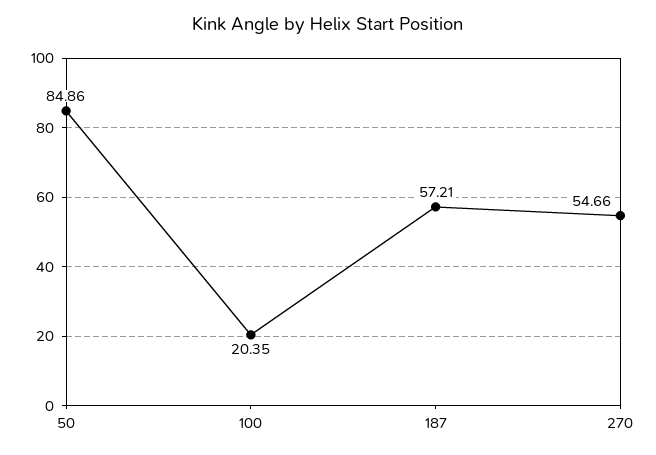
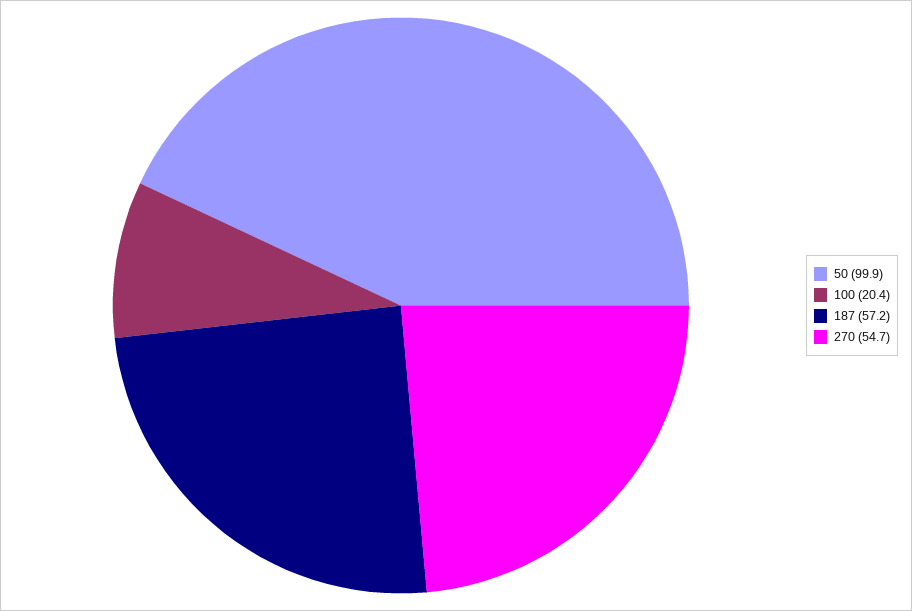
50: 84.86 -> 99.9

